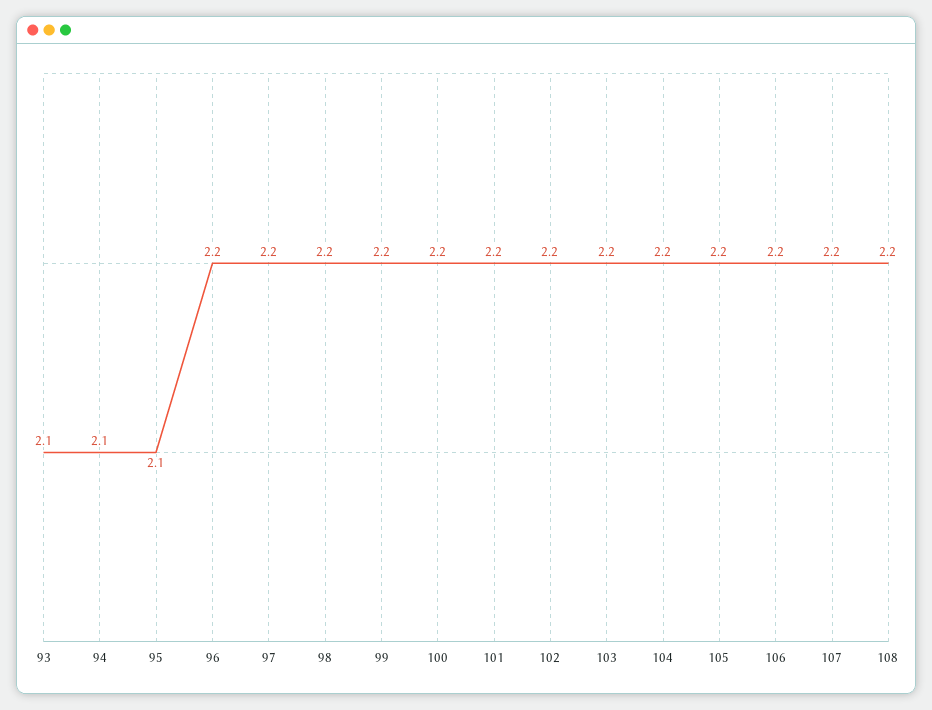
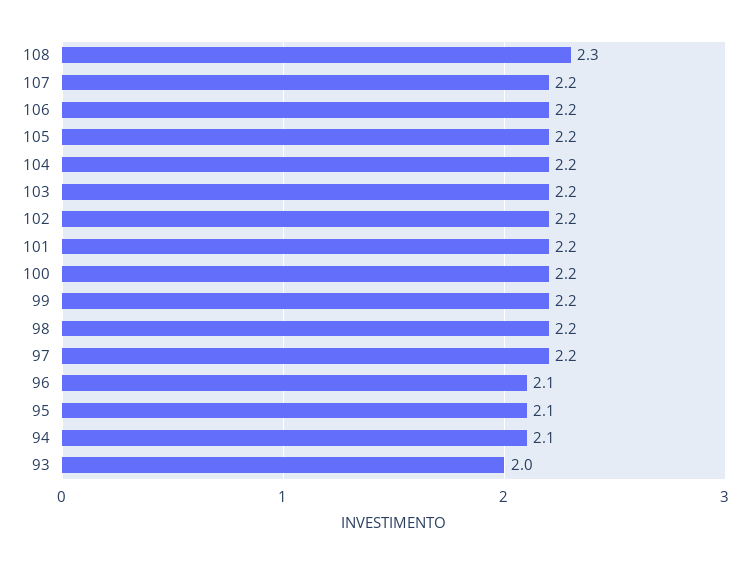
93: 2.1 -> 2
96: 2.2 -> 2.1
108: 2.2 -> 2.3

